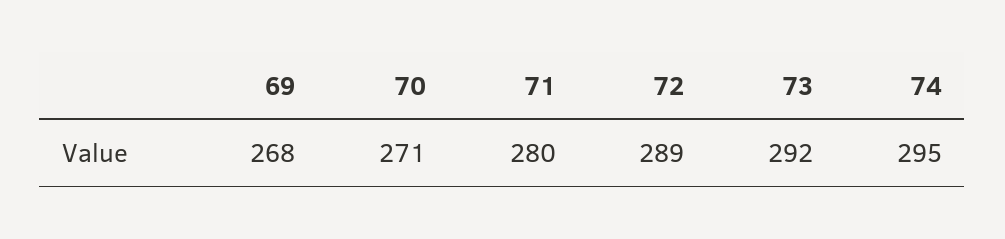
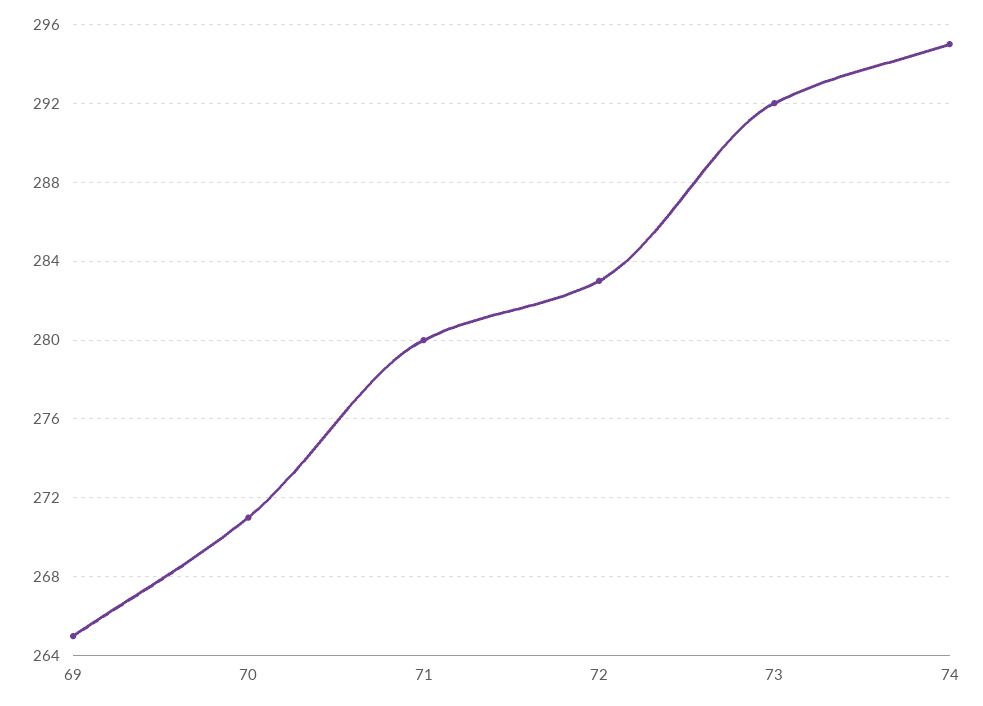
69: 268 -> 265
72: 289 -> 283

